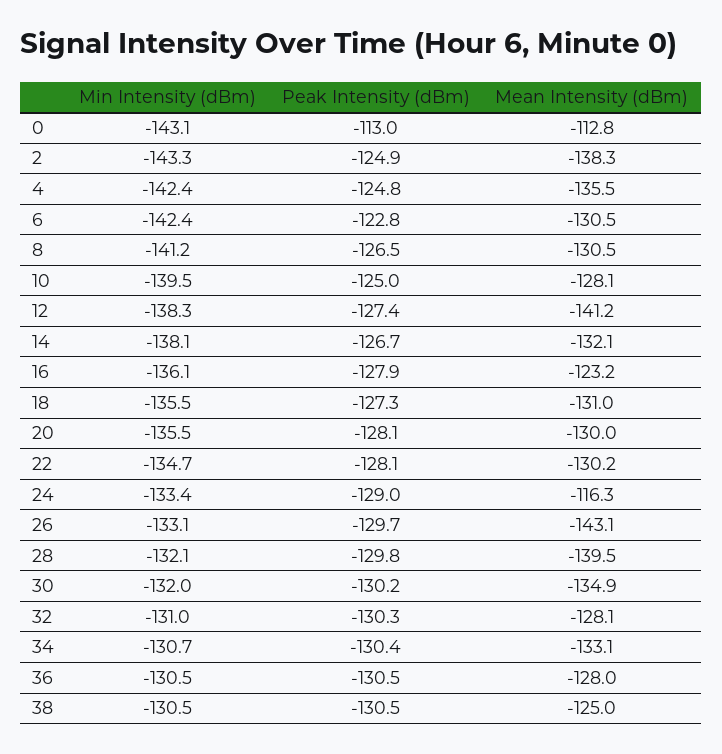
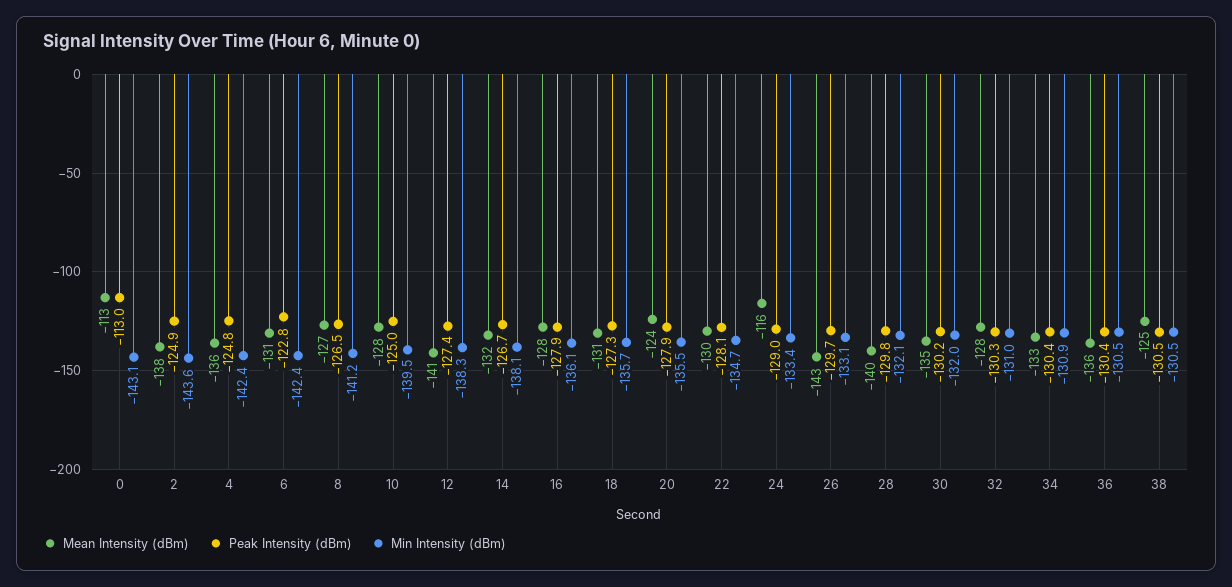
Min Intensity (dBm), 2: -143.3 -> -143.6
Mean Intensity (dBm), 8: -130.5 -> -127
Mean Intensity (dBm), 16: -123.2 -> -128
Min Intensity (dBm), 18: -135.5 -> -135.7
Peak Intensity (dBm), 20: -128.1 -> -127.9
Mean Intensity (dBm), 20: -130 -> -124
Min Intensity (dBm), 34: -130.7 -> -130.9
Peak Intensity (dBm), 36: -130.5 -> -130.4
Mean Intensity (dBm), 36: -128 -> -136

